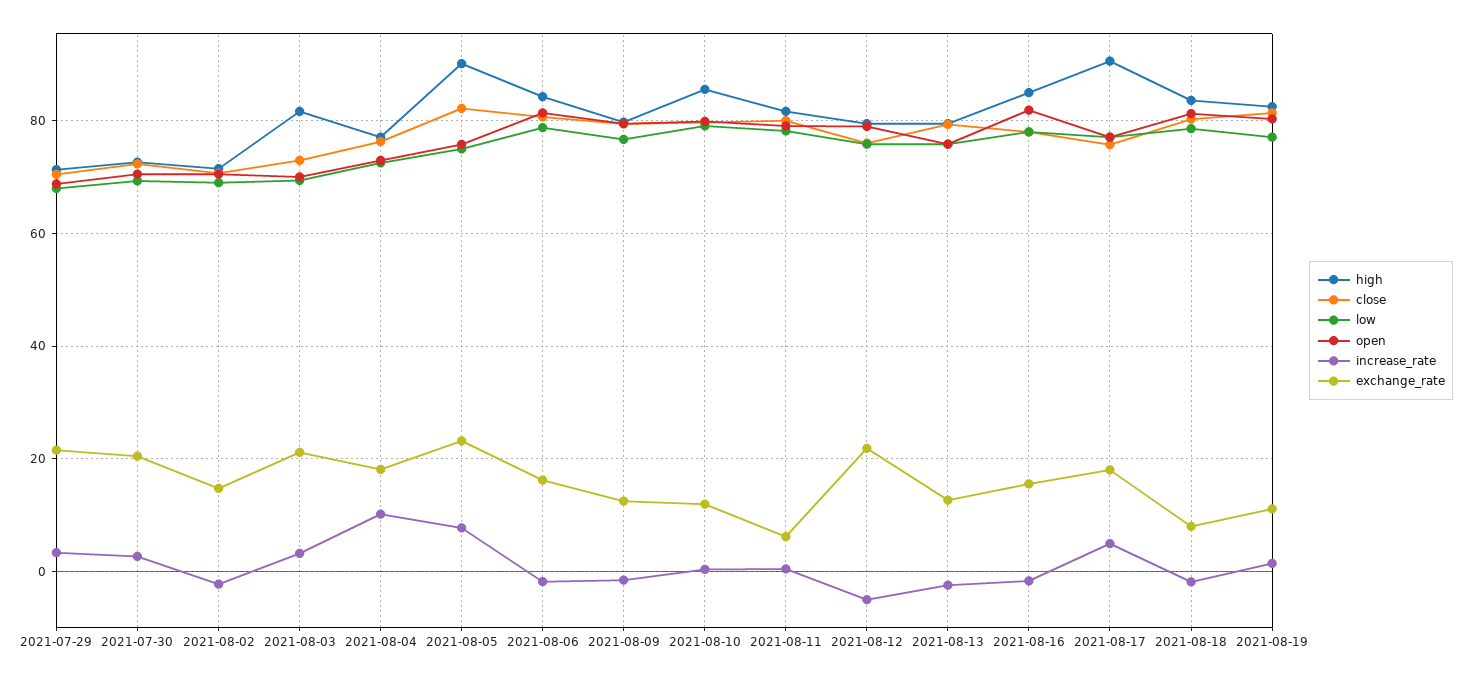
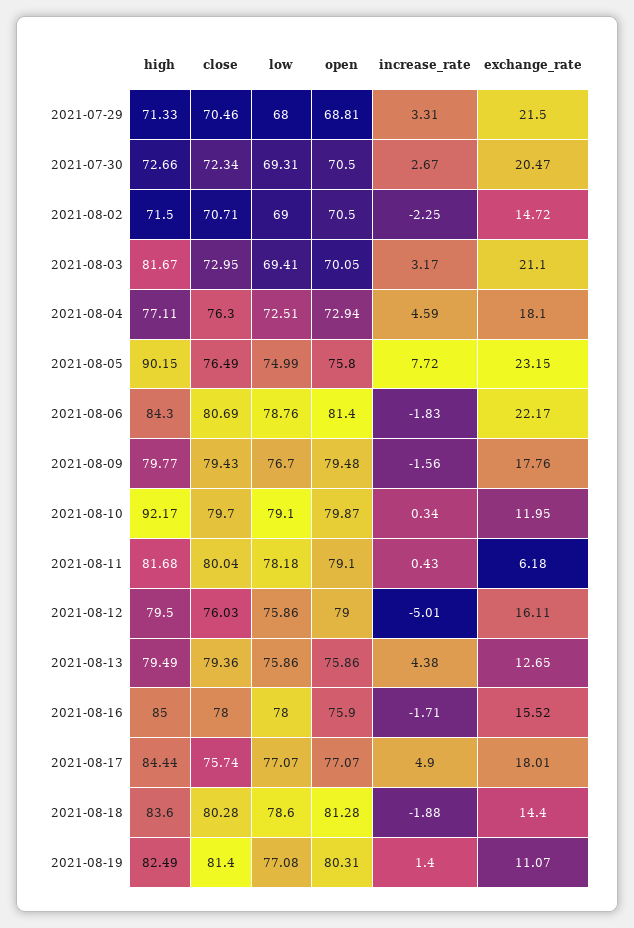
increase_rate, 2021-08-04: 10 -> 4.59
close, 2021-08-05: 82 -> 76.49
exchange_rate, 2021-08-06: 16 -> 22.17
exchange_rate, 2021-08-09: 12 -> 17.76
high, 2021-08-10: 86 -> 92.17
exchange_rate, 2021-08-12: 22 -> 16.11
increase_rate, 2021-08-13: -2 -> 4.38
open, 2021-08-16: 82 -> 75.9
high, 2021-08-17: 90 -> 84.44
exchange_rate, 2021-08-18: 8 -> 14.4

